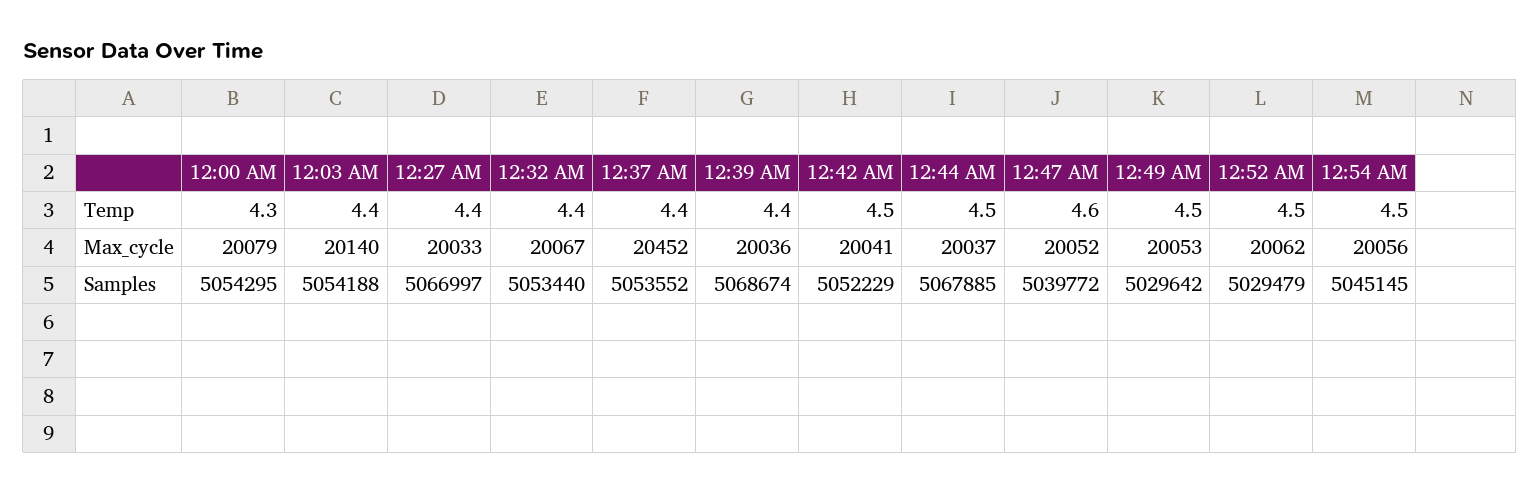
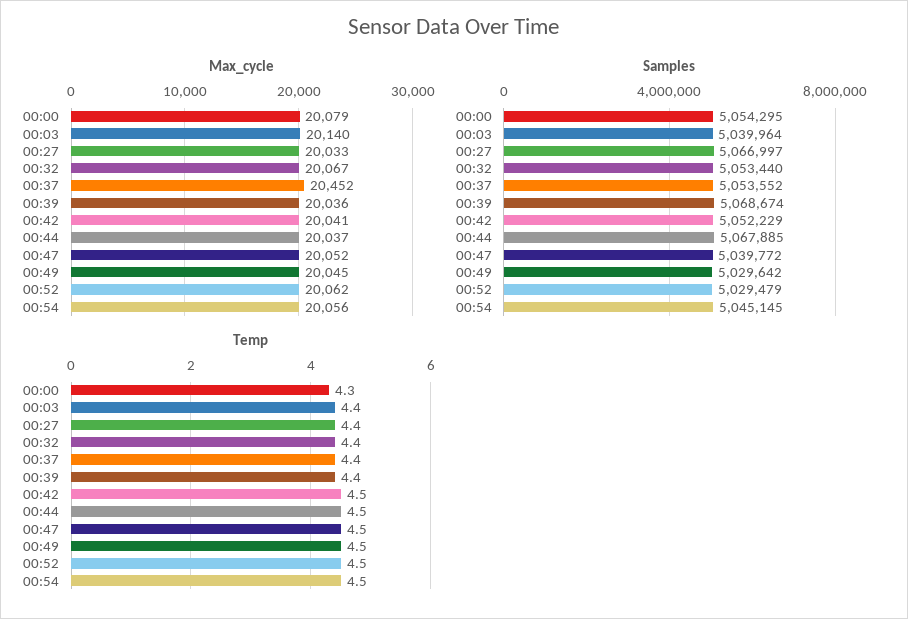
Temp, 12:47 AM: 4.6 -> 4.5
Max_cycle, 12:49 AM: 20053 -> 20045
Samples, 12:03 AM: 5054188 -> 5039964

